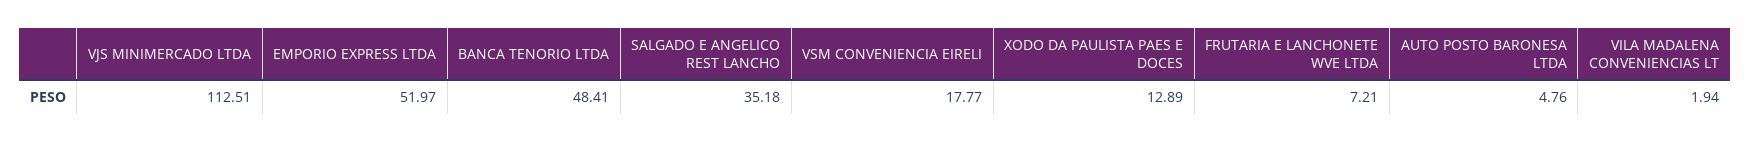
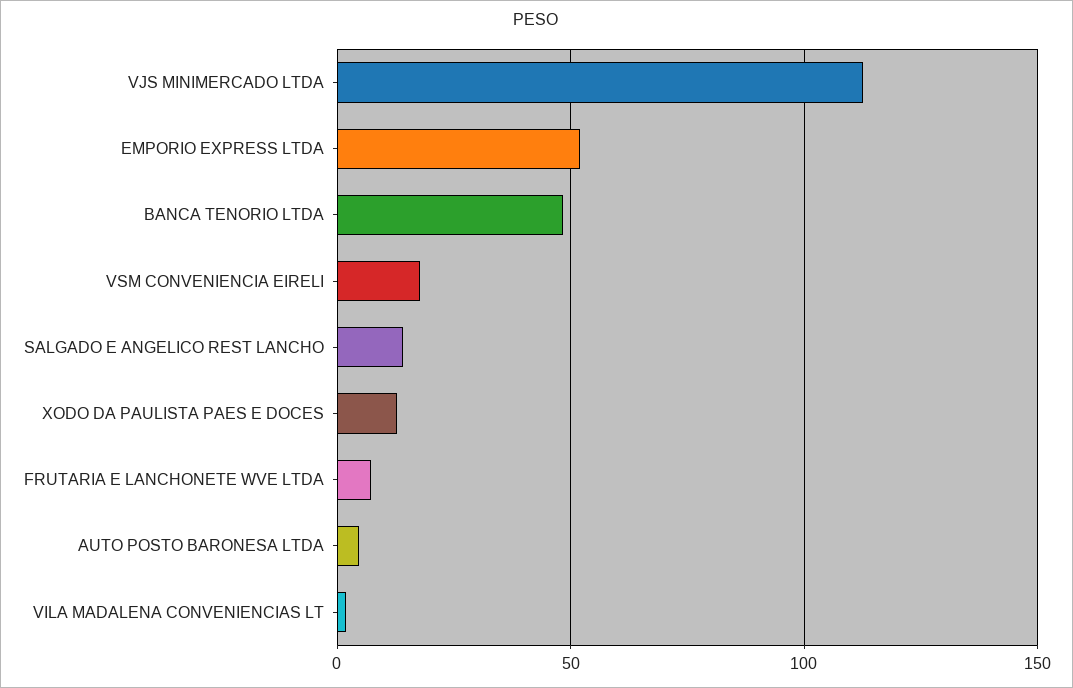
SALGADO E ANGELICO REST LANCHO: 35.18 -> 15

